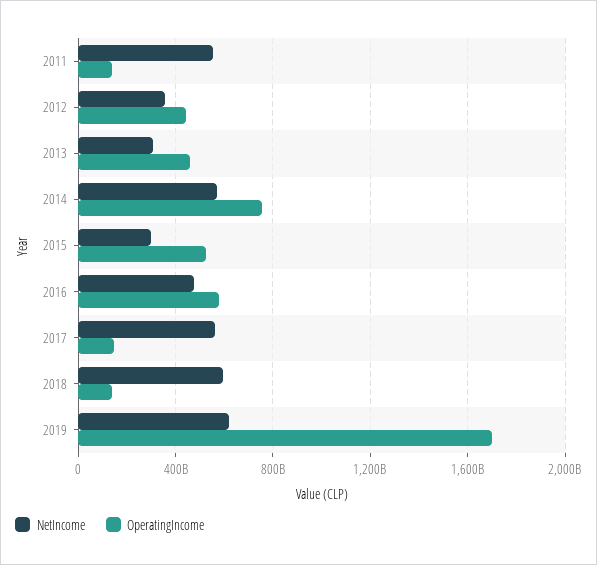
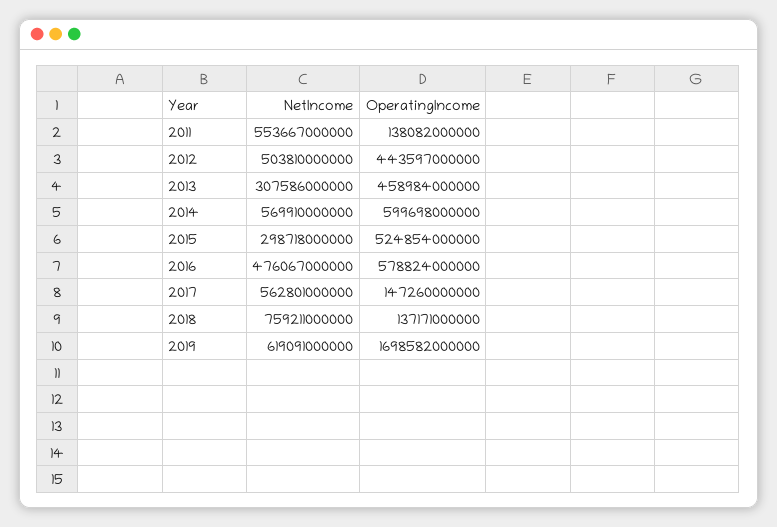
NetIncome, 2012: 350000000000 -> 503810000000
OperatingIncome, 2014: 750000000000 -> 599698000000
NetIncome, 2018: 600000000000 -> 759211000000

